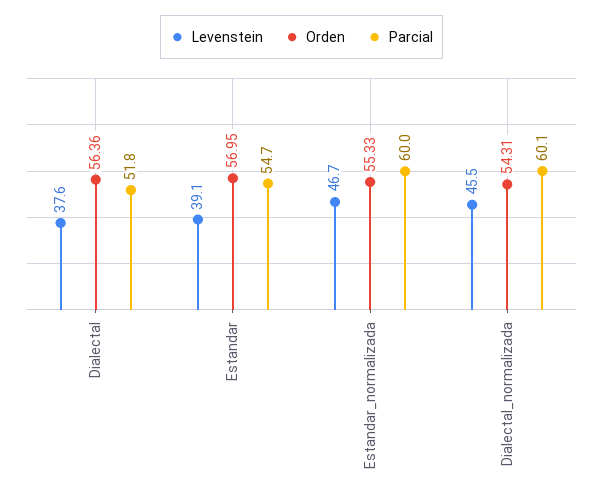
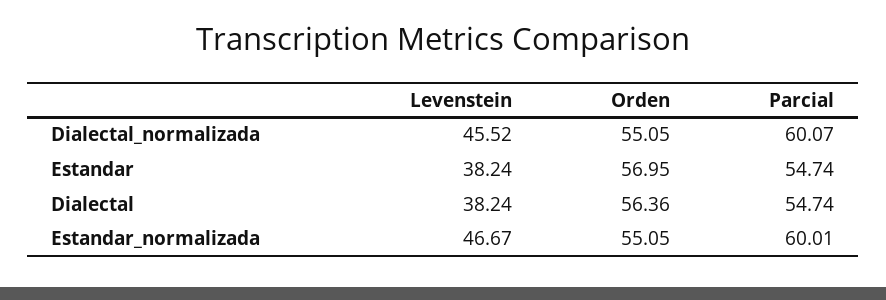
Levenstein, Dialectal: 37.6 -> 38.24
Parcial, Dialectal: 51.8 -> 54.74
Levenstein, Estandar: 39.1 -> 38.24
Orden, Estandar_normalizada: 55.33 -> 55.05
Orden, Dialectal_normalizada: 54.31 -> 55.05

